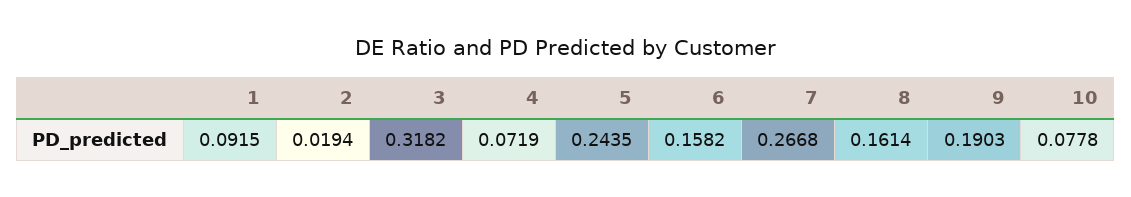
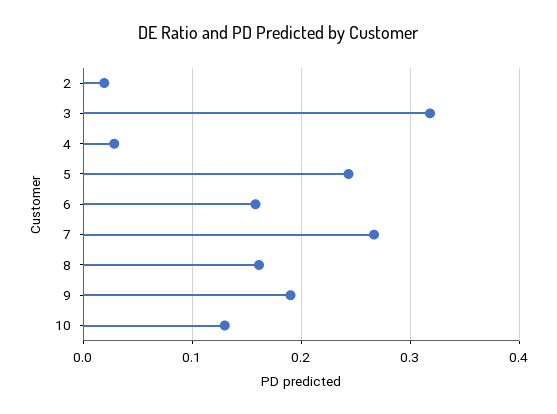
1: 0.0915 -> none
4: 0.0719 -> 0.03
10: 0.0778 -> 0.13

